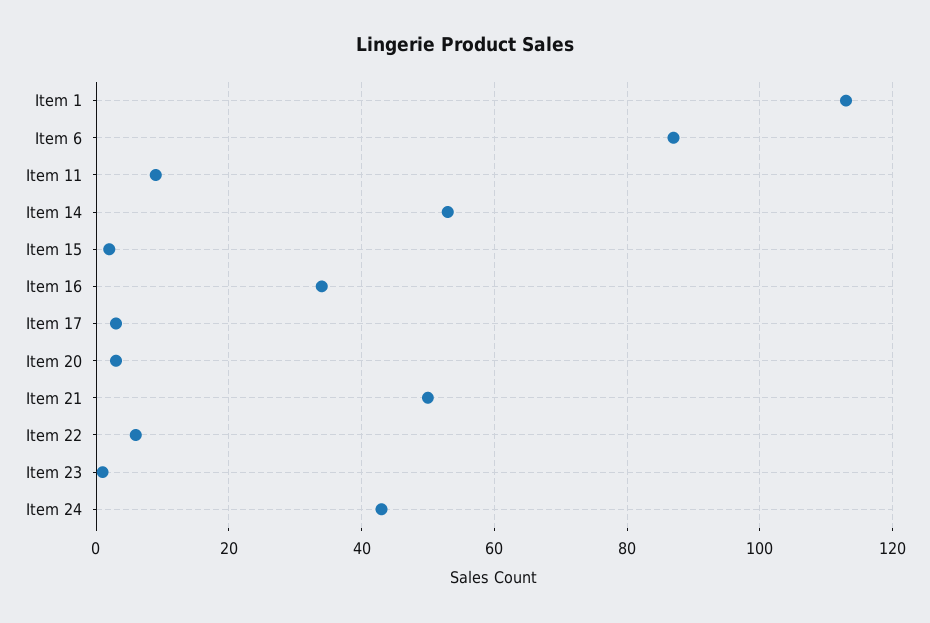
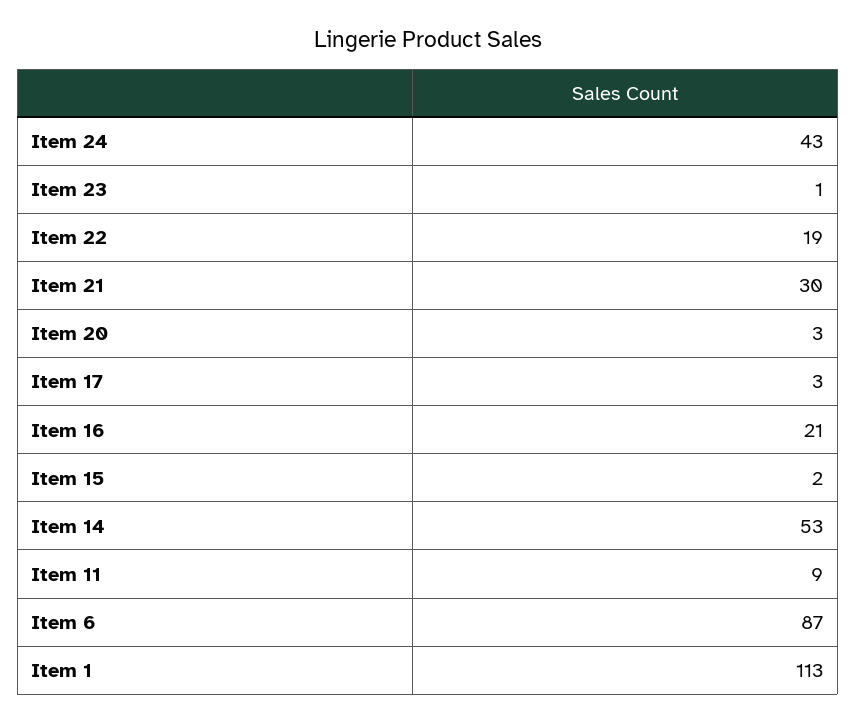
Item 16: 35 -> 21
Item 21: 50 -> 30
Item 22: 5 -> 19

